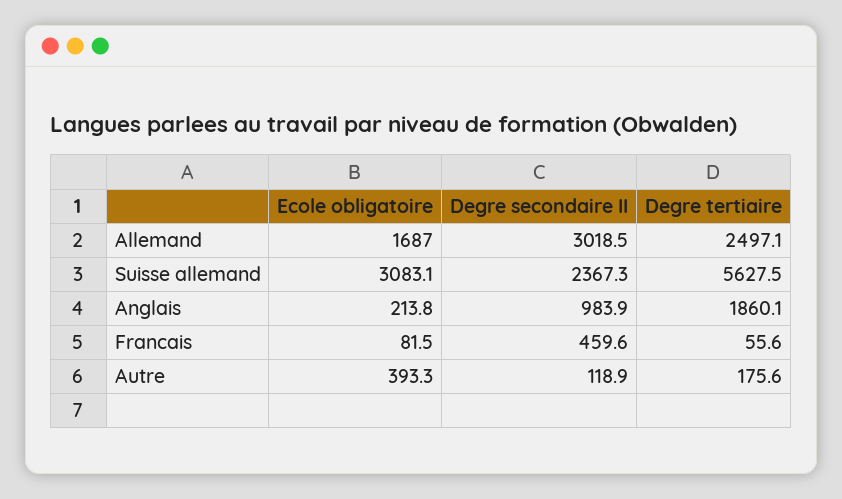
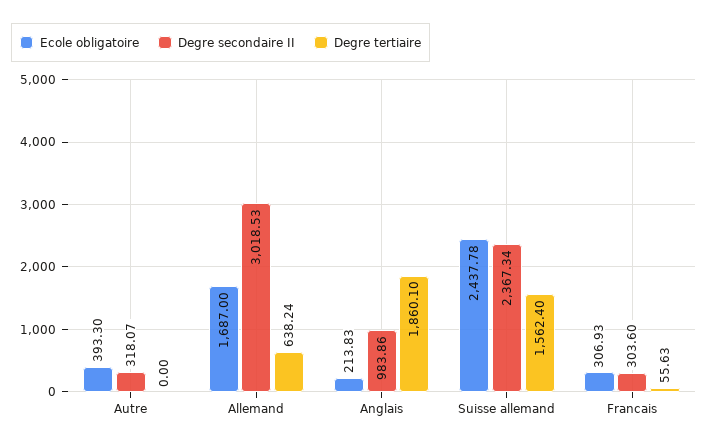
Degre tertiaire, Allemand: 2497.1 -> 638.24
Ecole obligatoire, Suisse allemand: 3083.1 -> 2437.78
Degre tertiaire, Suisse allemand: 5627.5 -> 1562.4
Ecole obligatoire, Francais: 81.5 -> 306.93
Degre secondaire II, Francais: 459.6 -> 303.6
Degre secondaire II, Autre: 118.9 -> 318.07
Degre tertiaire, Autre: 175.6 -> 0

